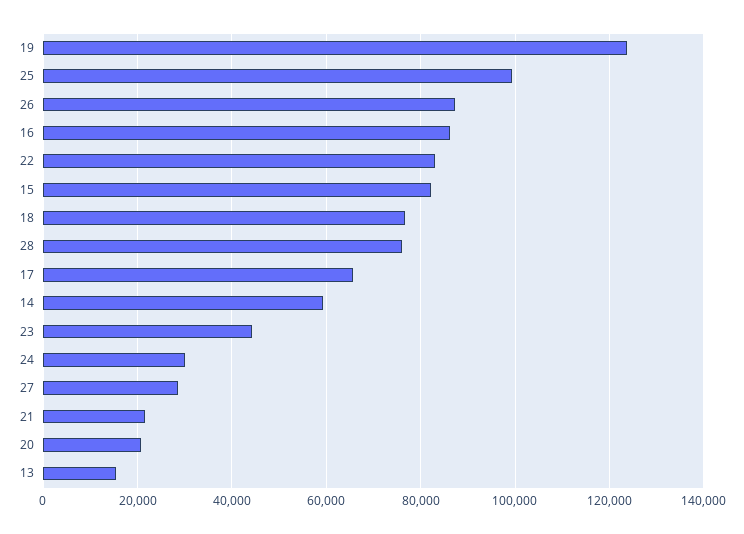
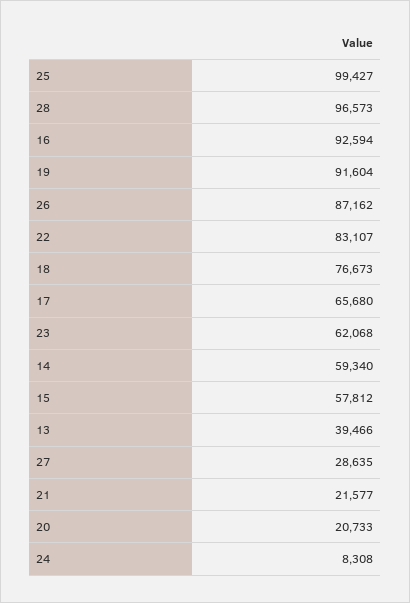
19: 124000 -> 91604
16: 86000 -> 92594
15: 82000 -> 57812
28: 76000 -> 96573
23: 44000 -> 62068
24: 30000 -> 8308
13: 16000 -> 39466

